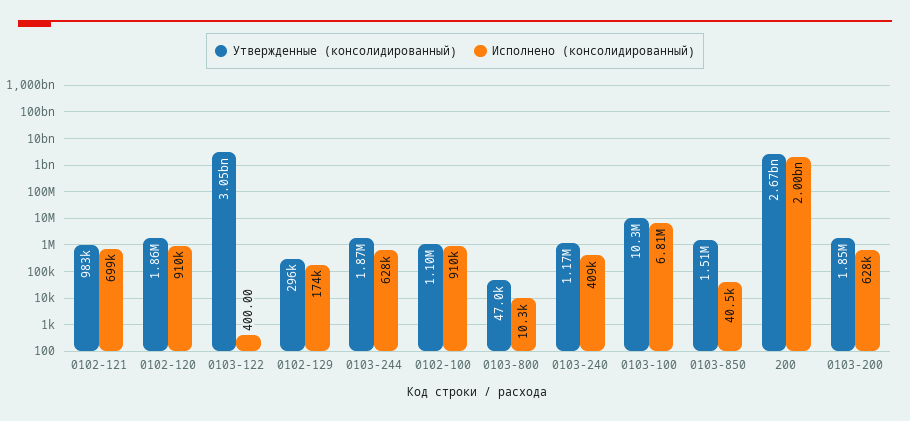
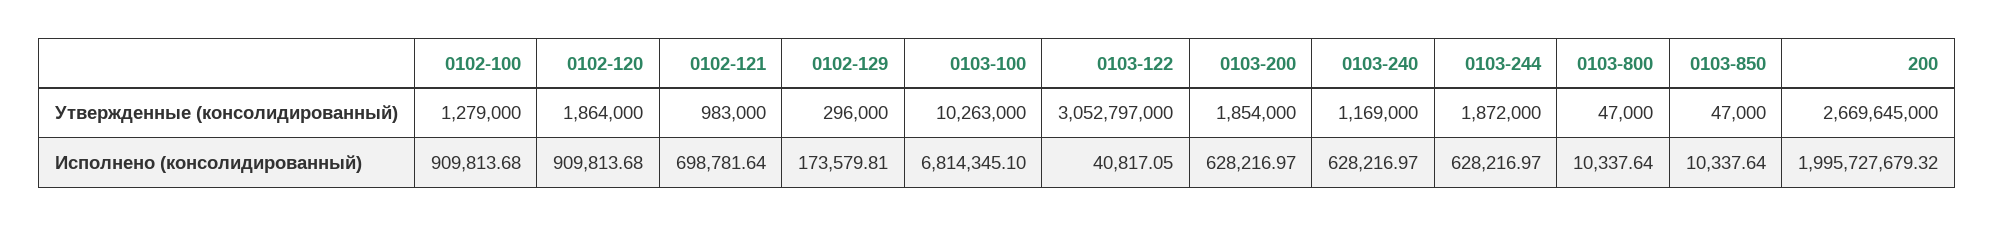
Исполнено (консолидированный), 0103-122: 400 -> 40817.05
Утвержденные (консолидированный), 0102-100: 1100000 -> 1279000
Исполнено (консолидированный), 0103-240: 409000 -> 628216.97
Утвержденные (консолидированный), 0103-850: 1510000 -> 47000
Исполнено (консолидированный), 0103-850: 40500 -> 10337.64

